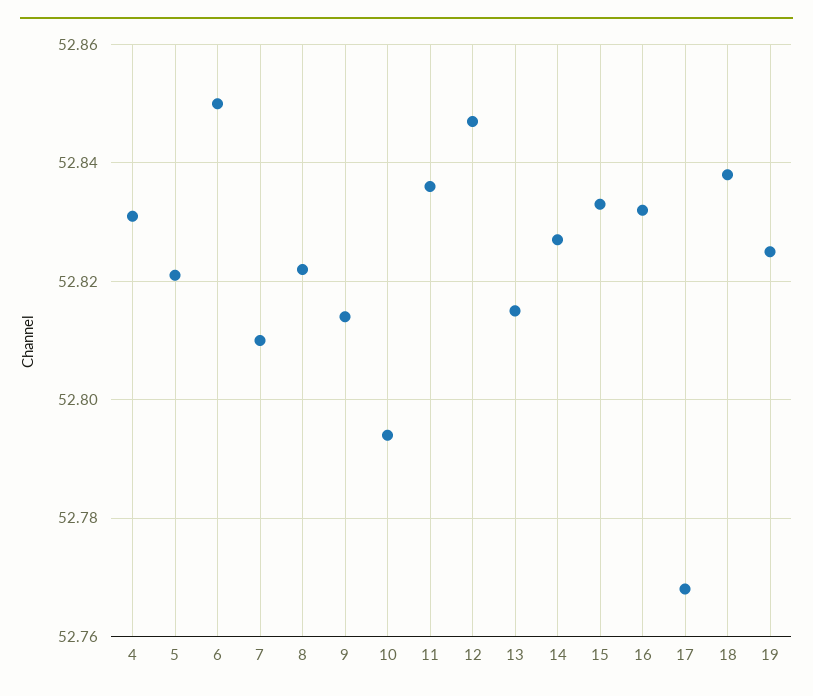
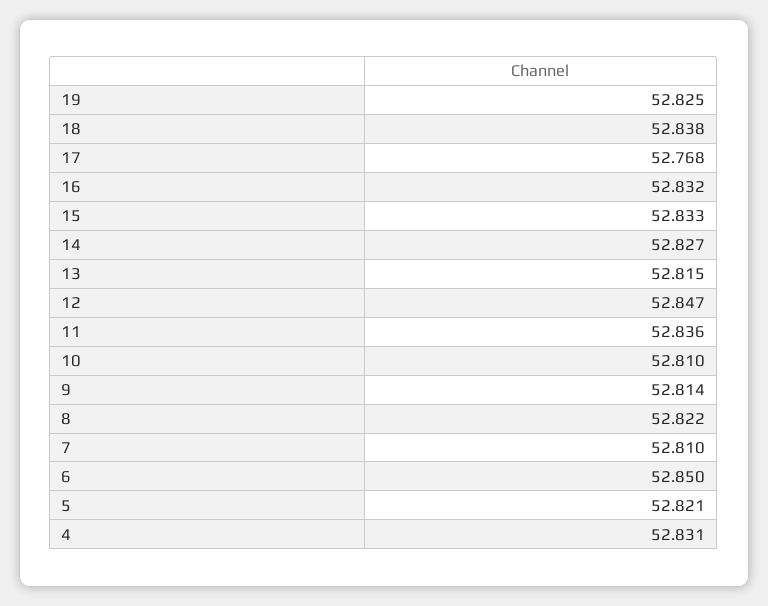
10: 52.795 -> 52.81

